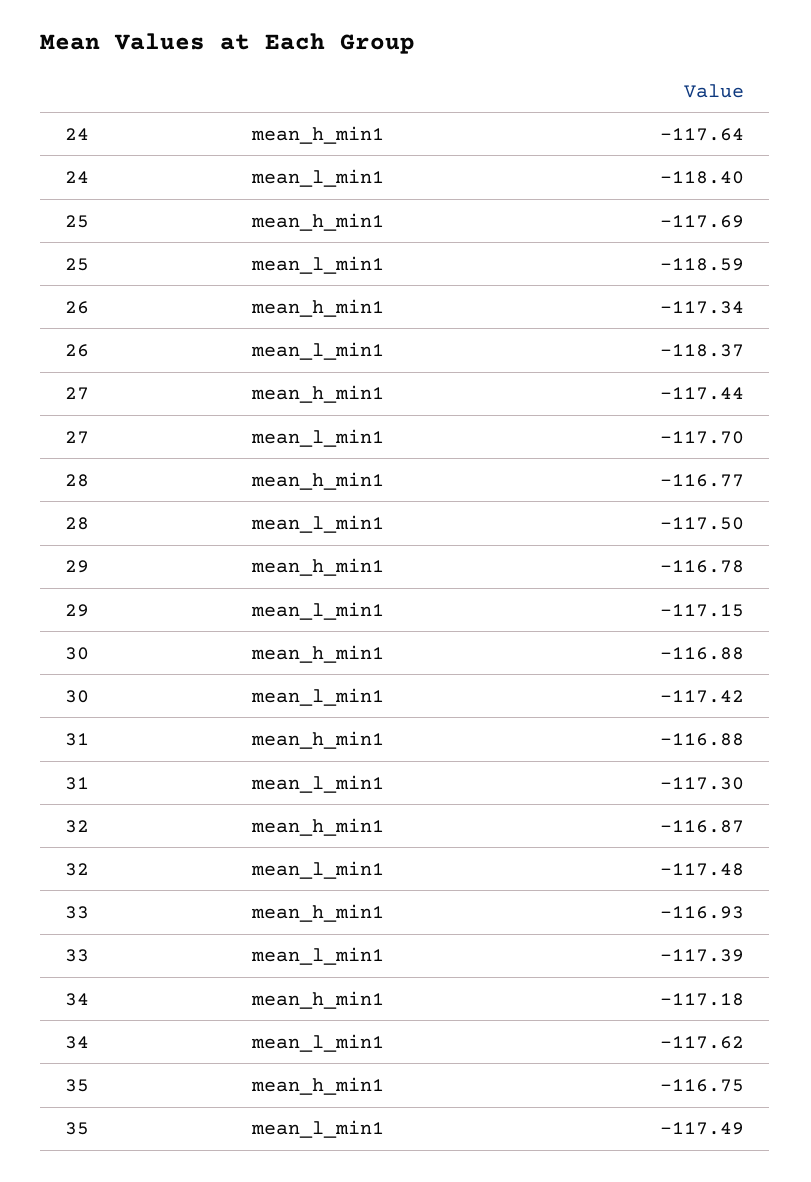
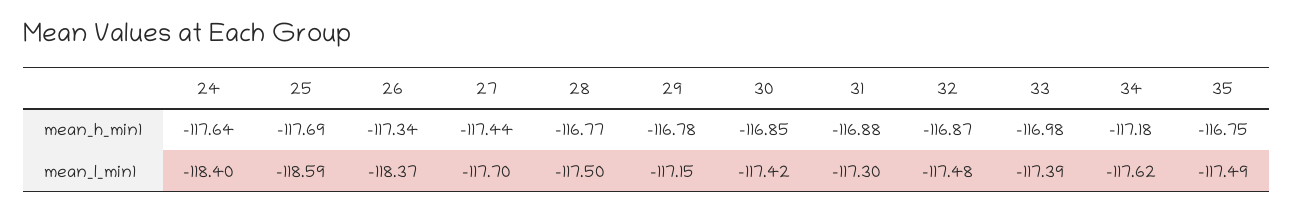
30, mean_h_min1: -116.88 -> -116.85
33, mean_h_min1: -116.93 -> -116.98

